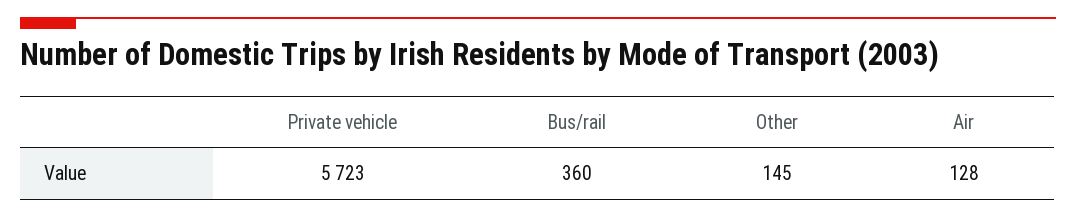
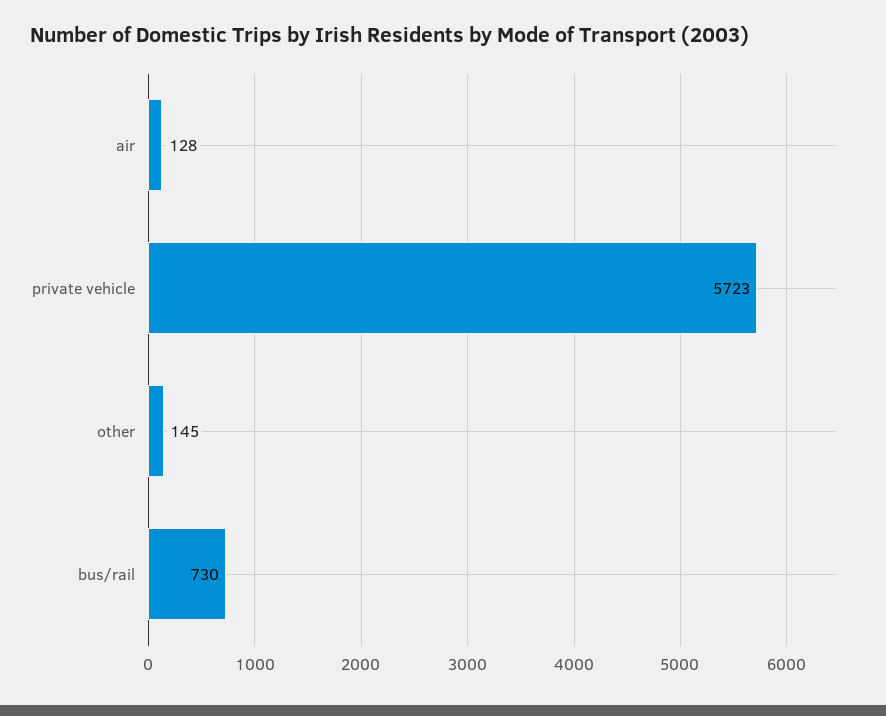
Bus/rail: 360 -> 730

